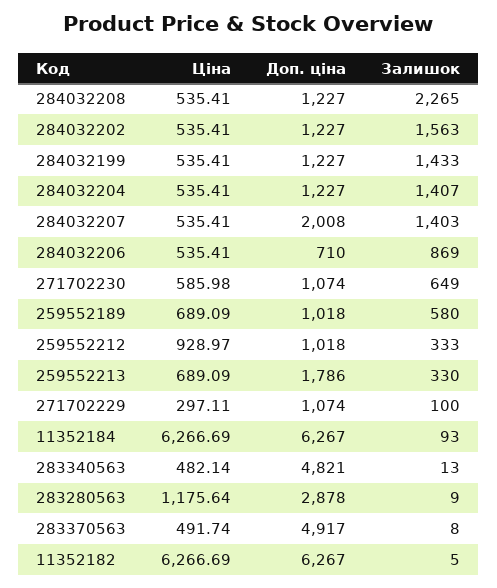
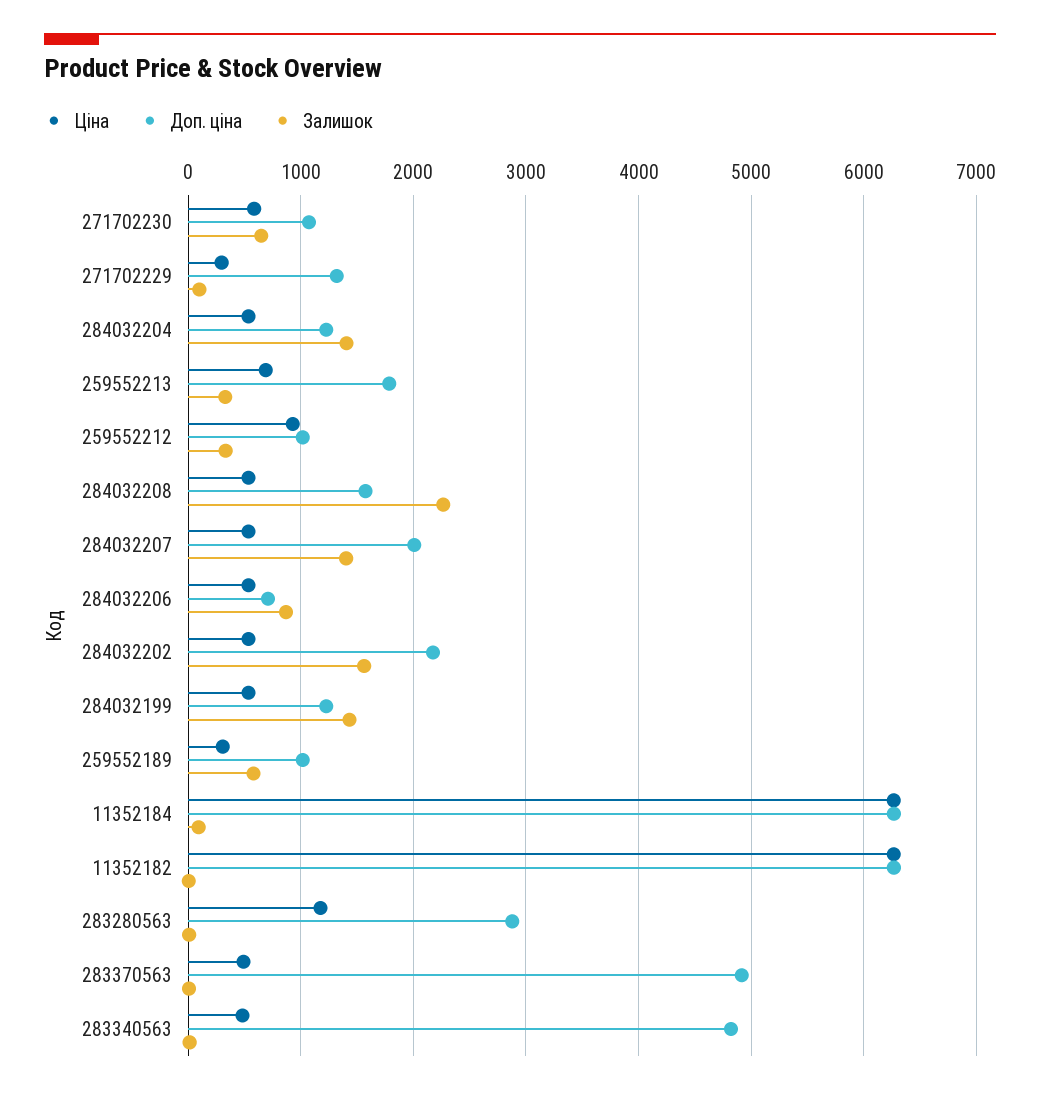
Доп. ціна, 284032208: 1227 -> 1600
Доп. ціна, 284032202: 1227 -> 2200
Ціна, 259552189: 689.09 -> 300
Доп. ціна, 271702229: 1074 -> 1300

